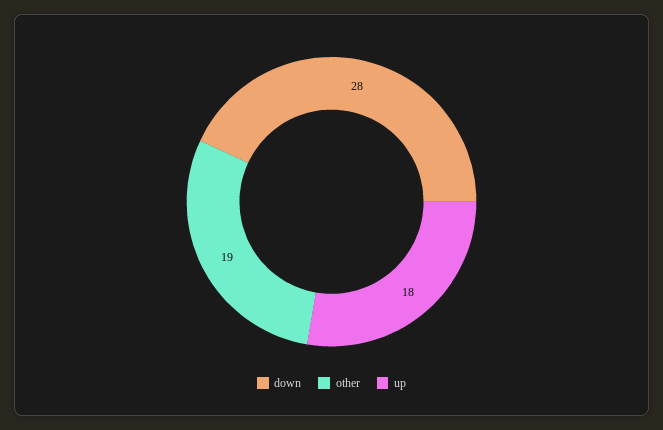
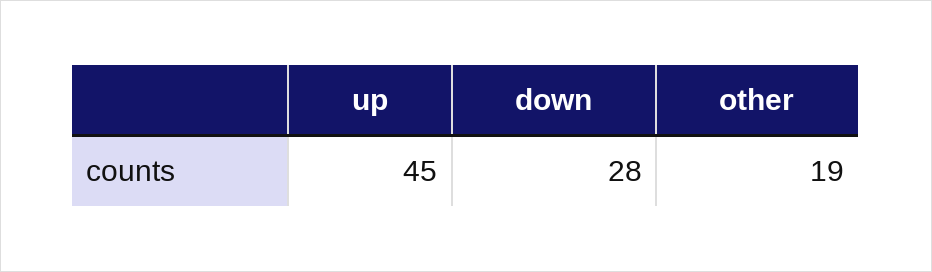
up: 18 -> 45

